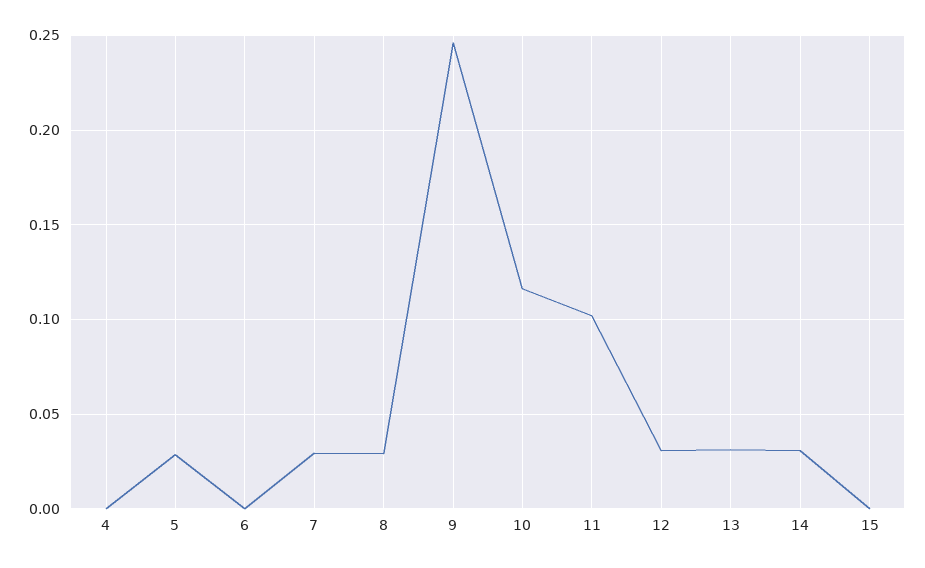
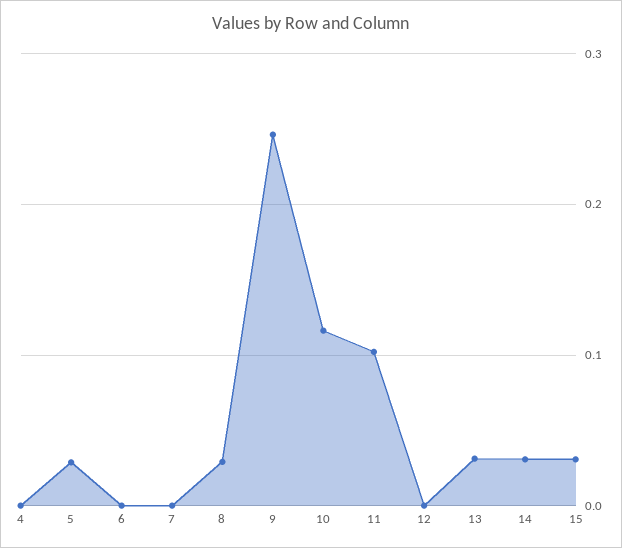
7: 0.03 -> 0
12: 0.03 -> 0
15: 0 -> 0.03

